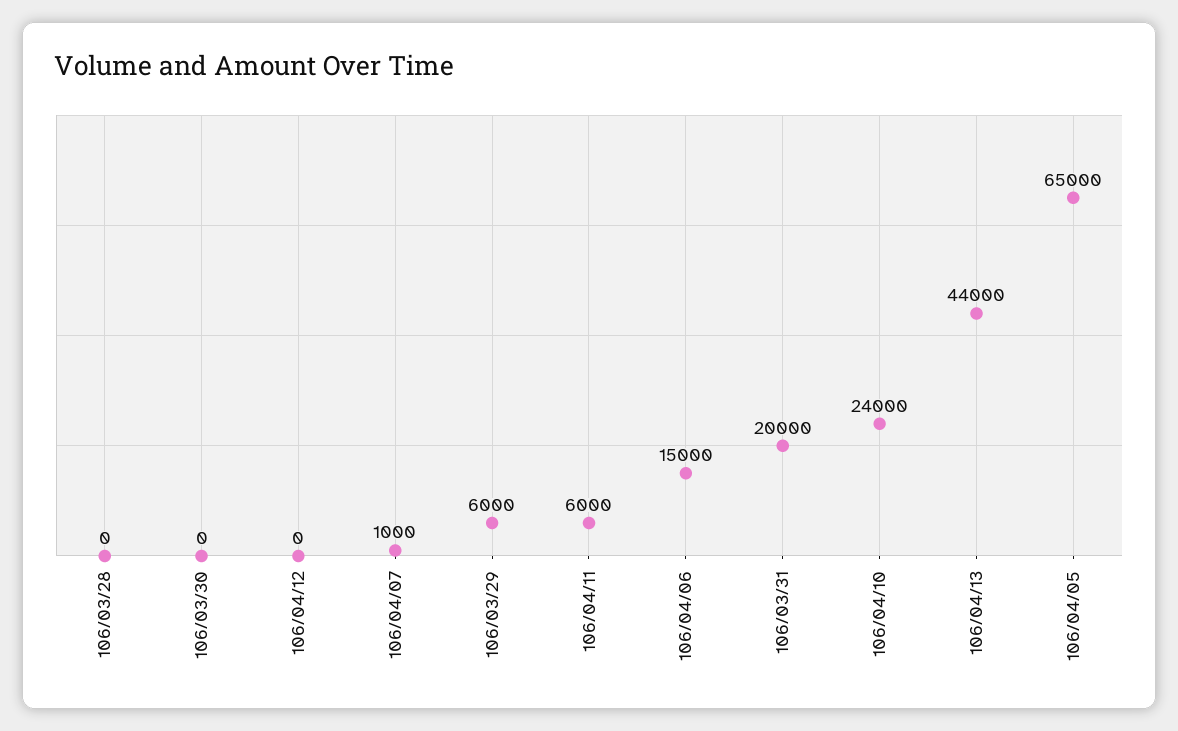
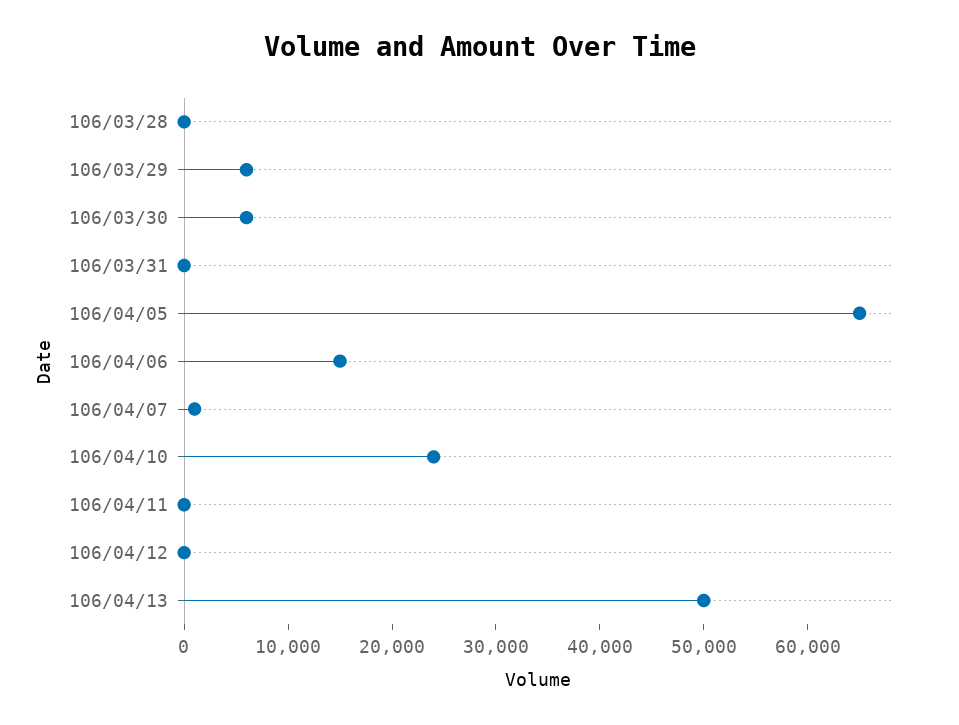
106/03/30: 0 -> 6000
106/04/11: 6000 -> 0
106/03/31: 20000 -> 0
106/04/13: 44000 -> 50000

